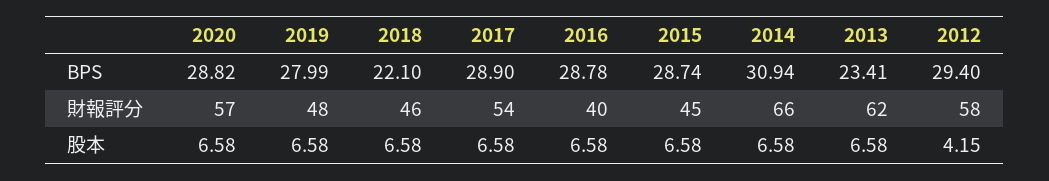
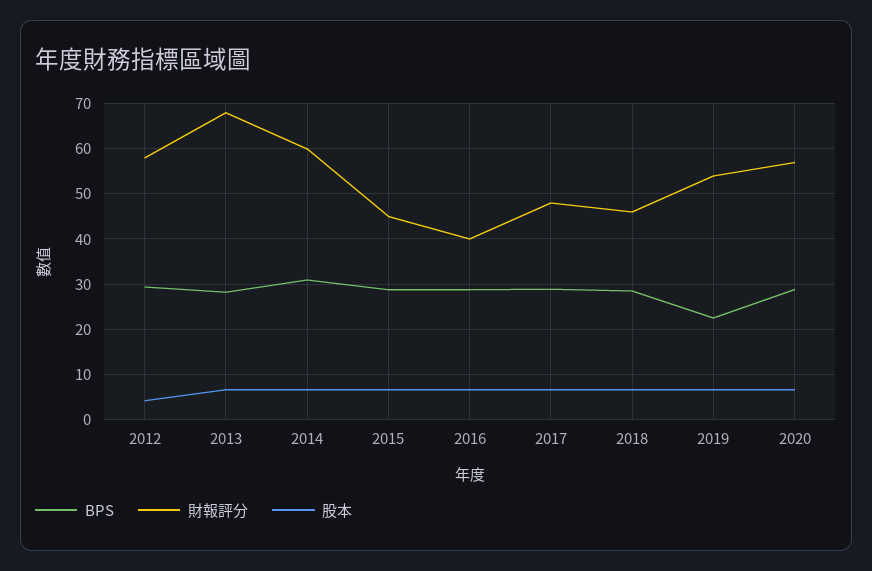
BPS, 2019: 27.99 -> 22
BPS, 2018: 22.1 -> 28
BPS, 2013: 23.41 -> 28
財報評分, 2019: 48 -> 54
財報評分, 2017: 54 -> 48
財報評分, 2014: 66 -> 60
財報評分, 2013: 62 -> 68

